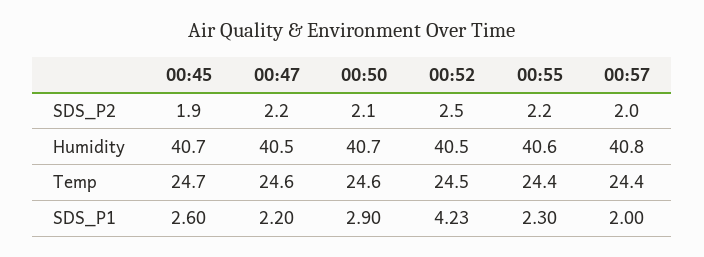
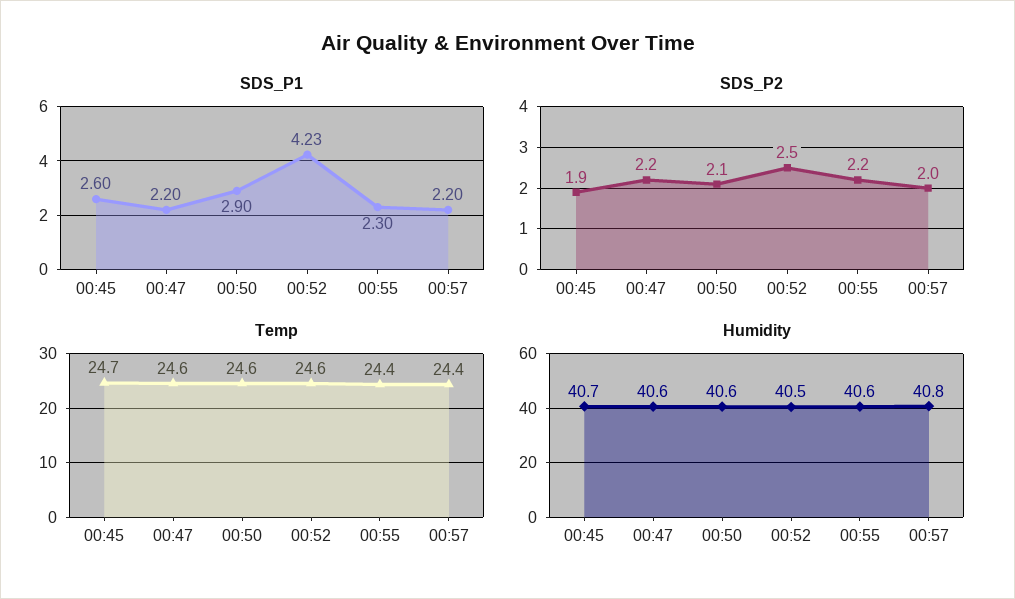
Humidity, 00:47: 40.5 -> 40.6
Humidity, 00:50: 40.7 -> 40.6
Temp, 00:52: 24.5 -> 24.6
SDS_P1, 00:57: 2 -> 2.2

